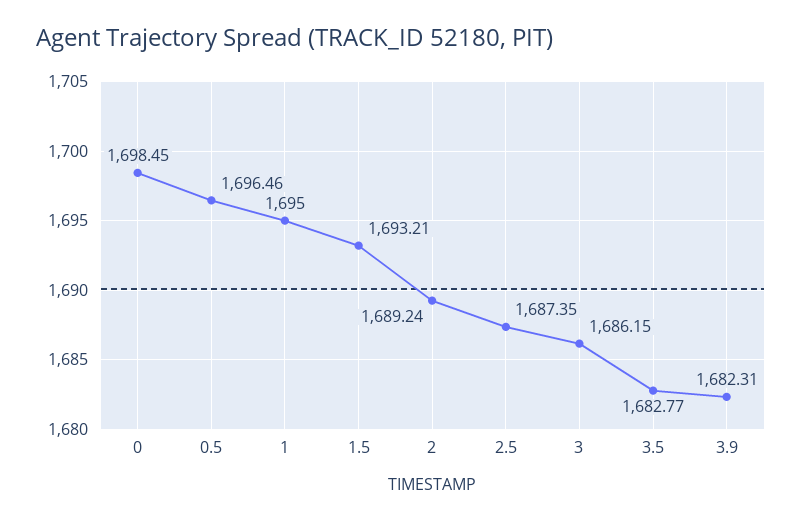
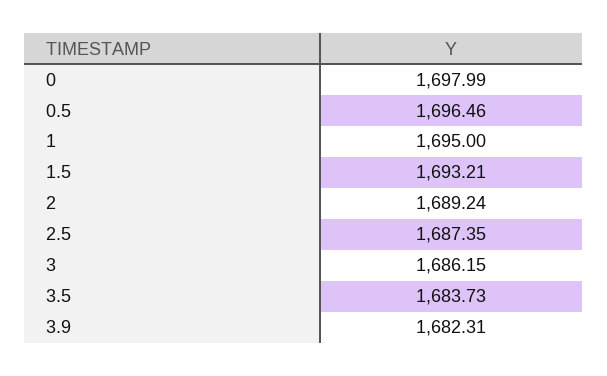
0: 1698.45 -> 1697.99
3.5: 1682.77 -> 1683.73

